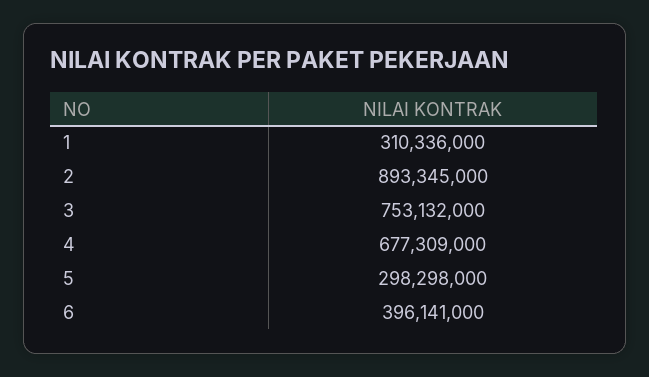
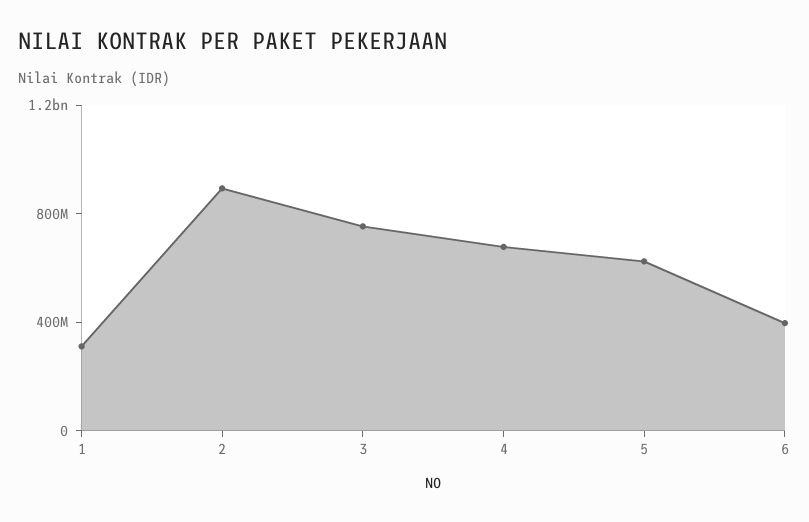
5: 298298000 -> 600000000

